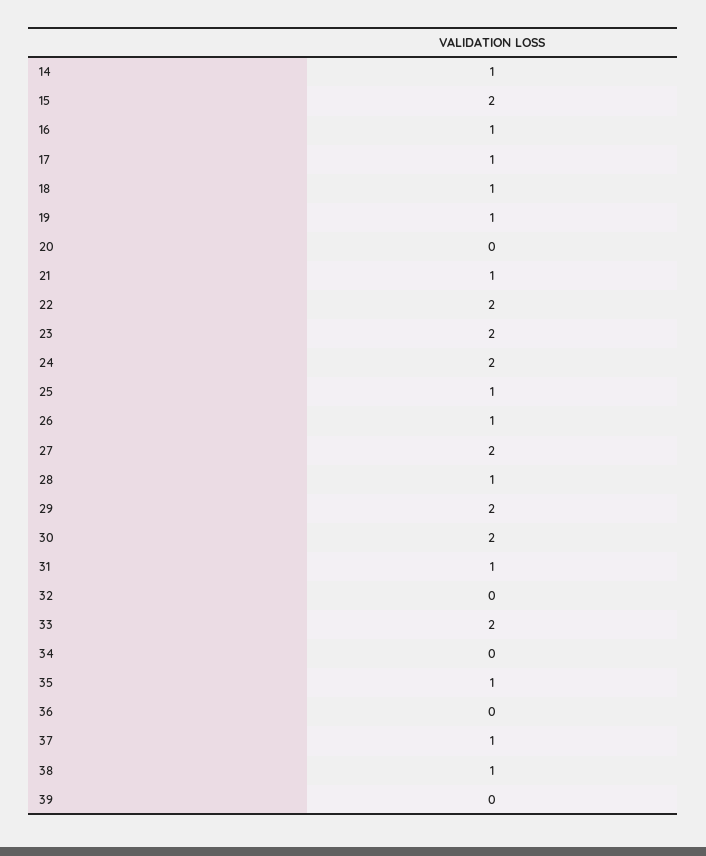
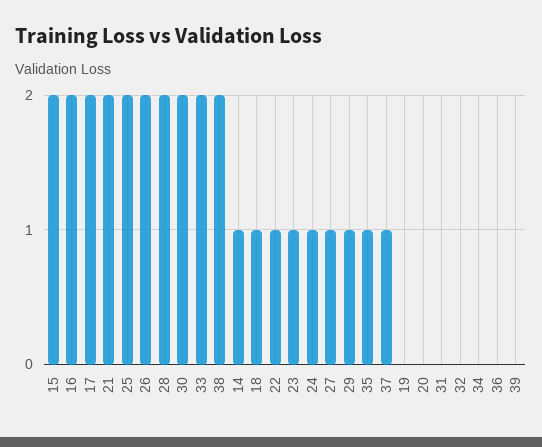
16: 1 -> 2
17: 1 -> 2
19: 1 -> 0
21: 1 -> 2
22: 2 -> 1
23: 2 -> 1
24: 2 -> 1
25: 1 -> 2
26: 1 -> 2
27: 2 -> 1
28: 1 -> 2
29: 2 -> 1
31: 1 -> 0
38: 1 -> 2

